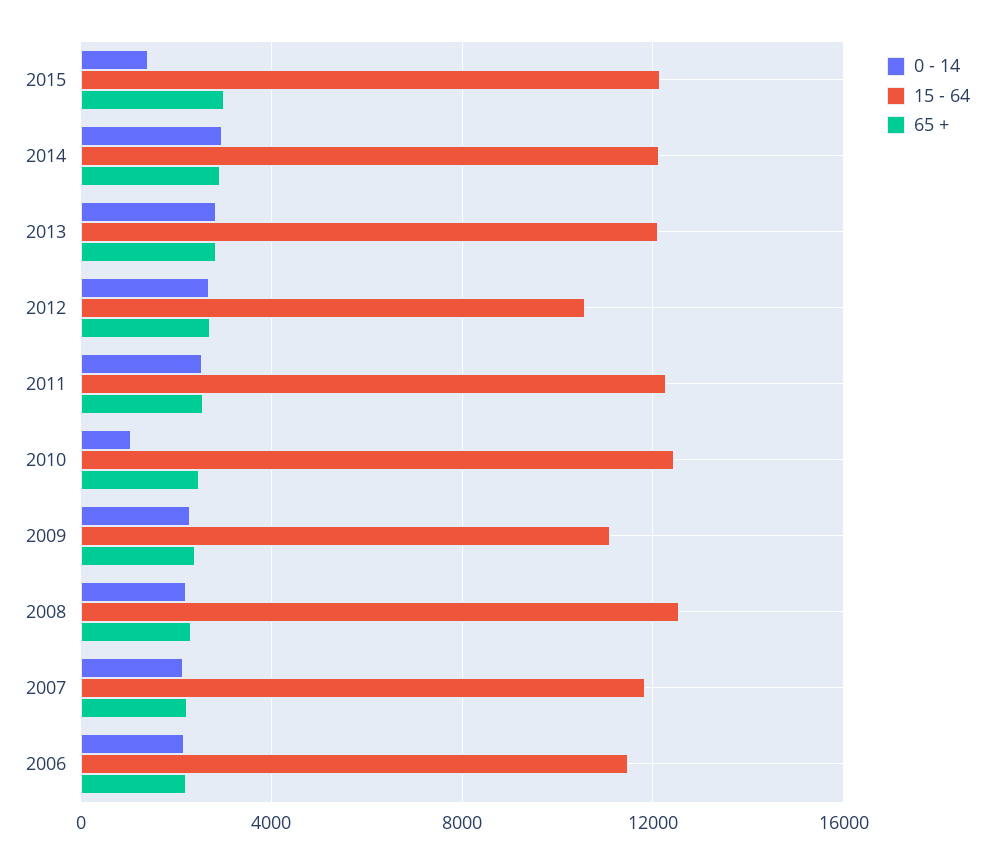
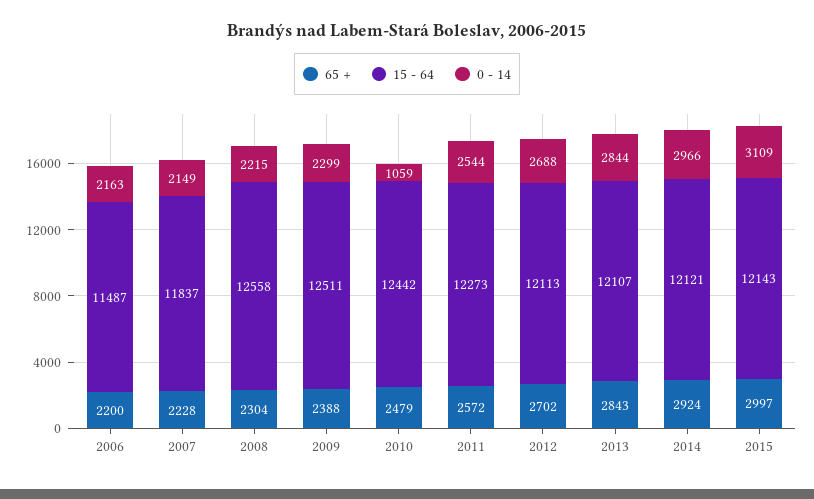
0 - 14, 2015: 1500 -> 3109
15 - 64, 2012: 10500 -> 12113
15 - 64, 2009: 11000 -> 12511

